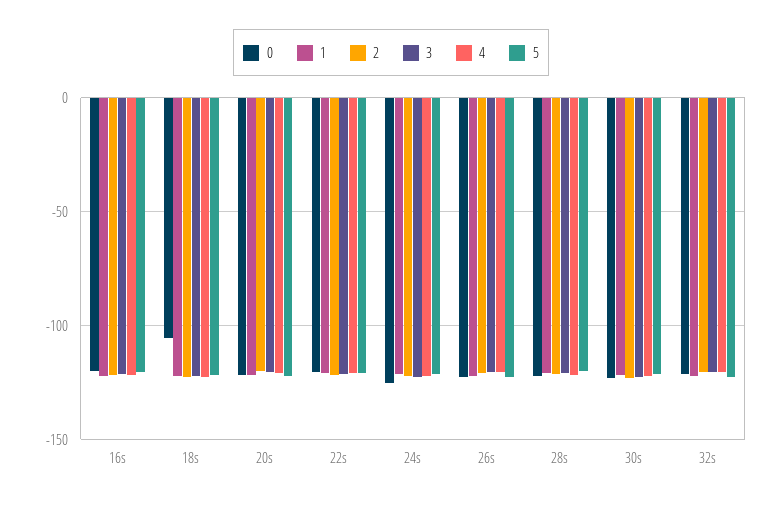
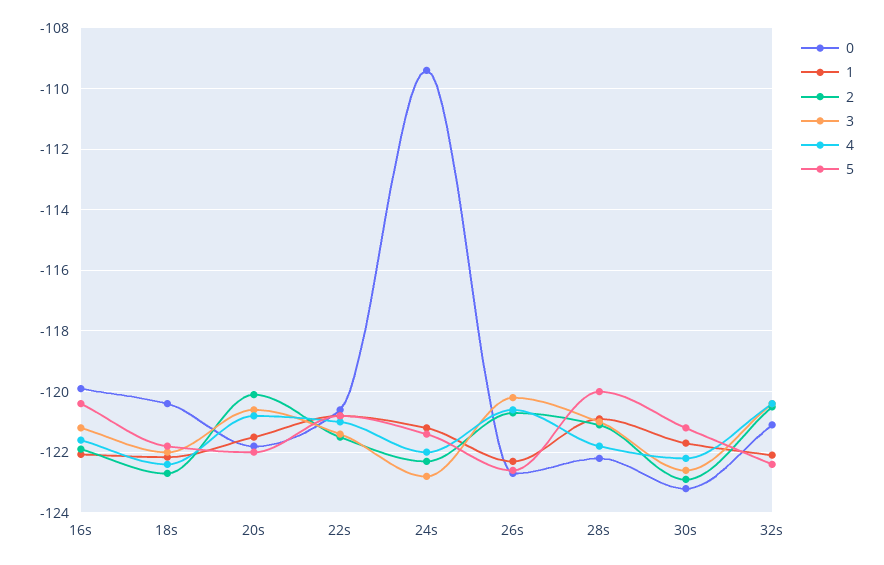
0, 18s: -105 -> -120.4
0, 24s: -125 -> -109.4

